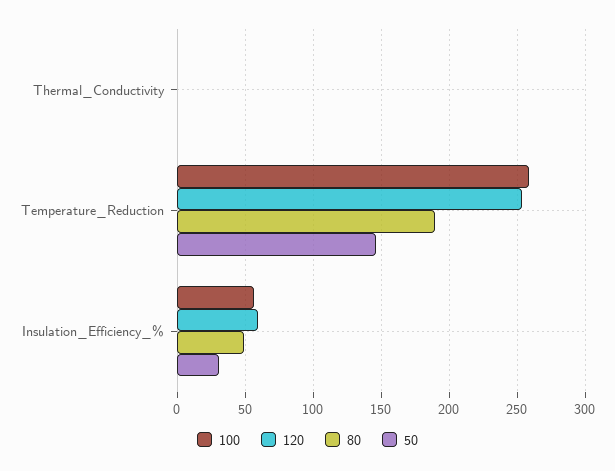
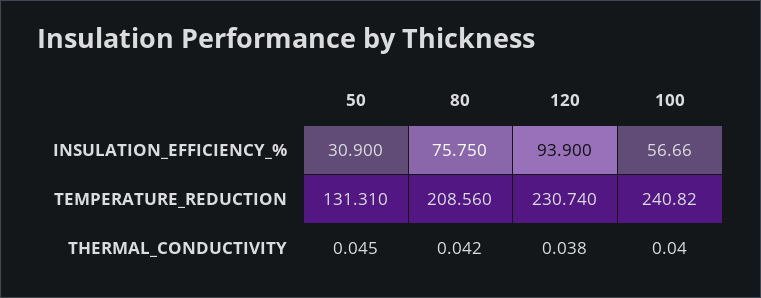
100, Temperature_Reduction: 260 -> 240.82
120, Temperature_Reduction: 255 -> 230.74
80, Temperature_Reduction: 190 -> 208.56
50, Temperature_Reduction: 145 -> 131.31
120, Insulation_Efficiency_%: 60 -> 93.9
80, Insulation_Efficiency_%: 50 -> 75.75

